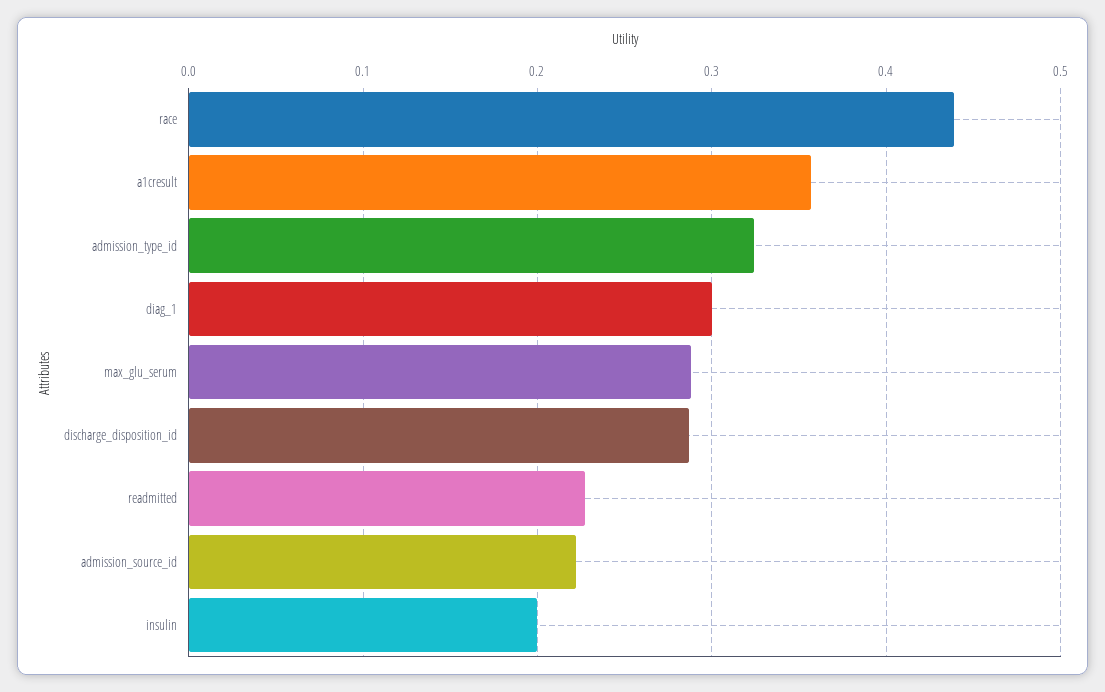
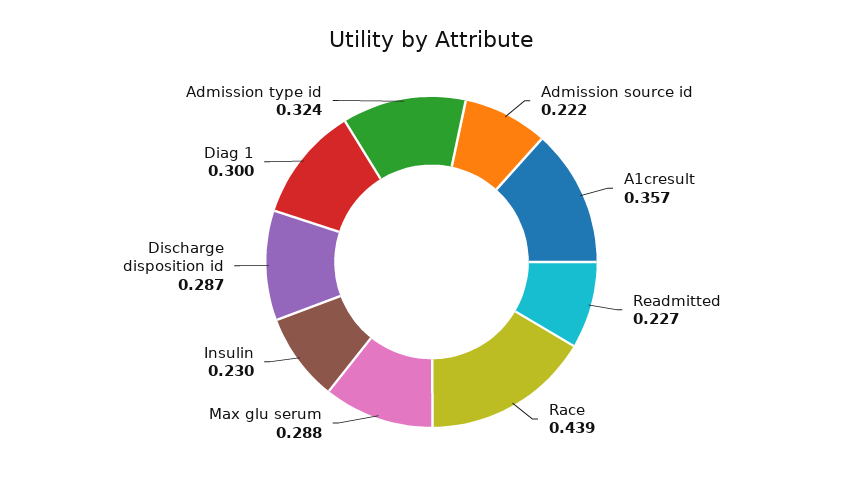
insulin: 0.2 -> 0.23

